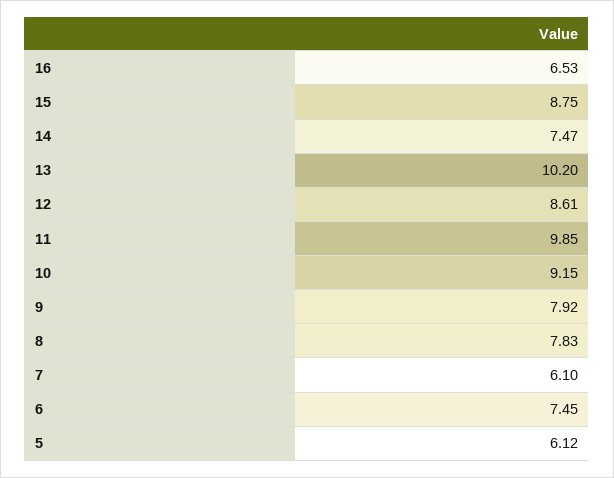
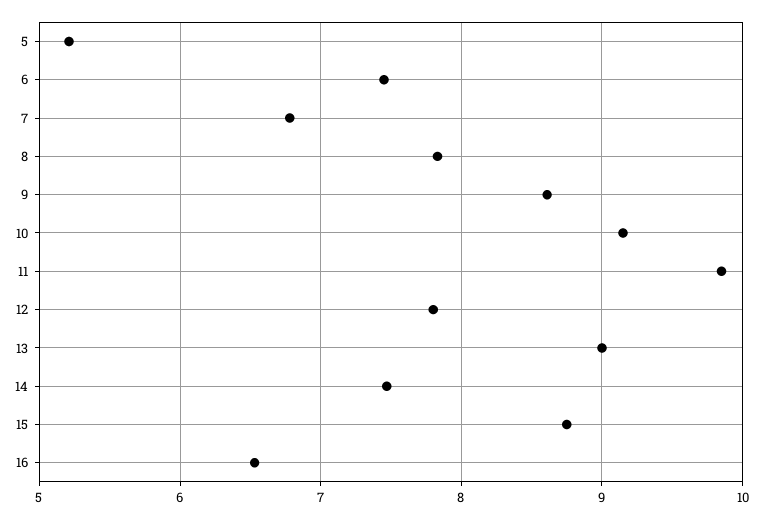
13: 10.2 -> 9
12: 8.61 -> 7.8
9: 7.92 -> 8.6
7: 6.1 -> 6.8
5: 6.12 -> 5.2

